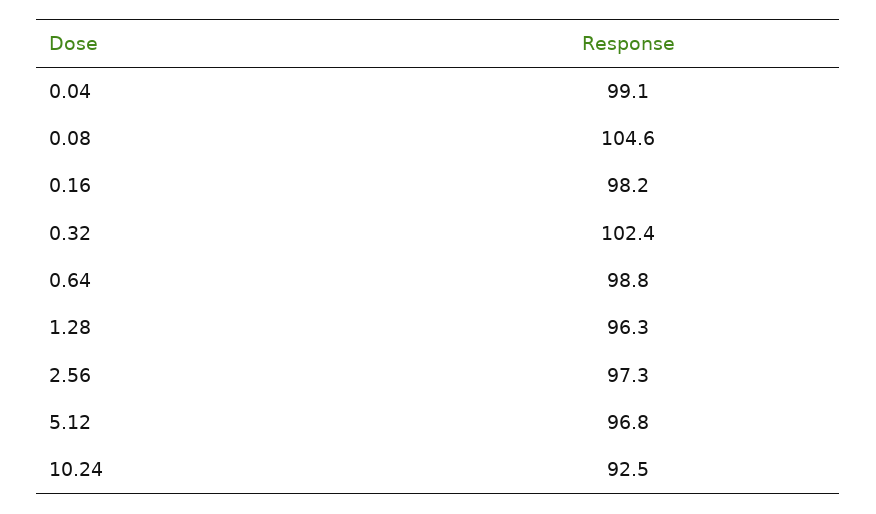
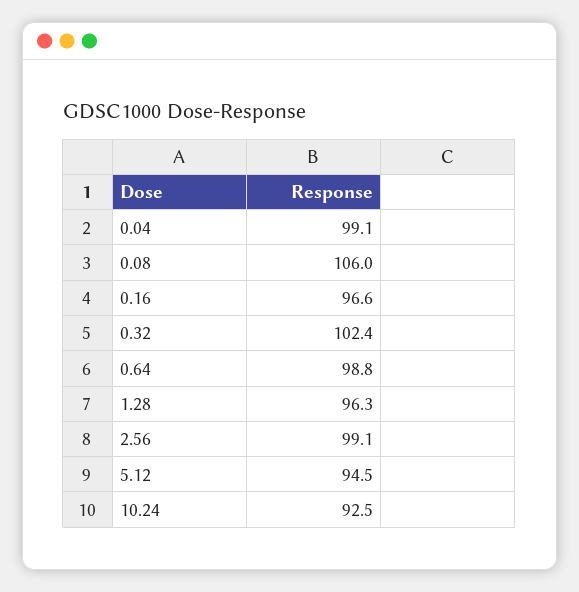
0.08: 104.6 -> 106
0.16: 98.2 -> 96.6
2.56: 97.3 -> 99.1
5.12: 96.8 -> 94.5

